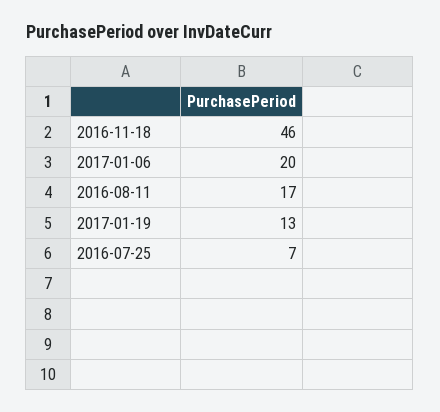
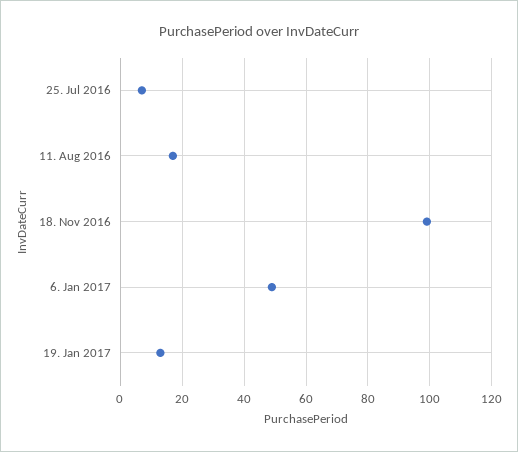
2016-11-18: 46 -> 100
2017-01-06: 20 -> 50

